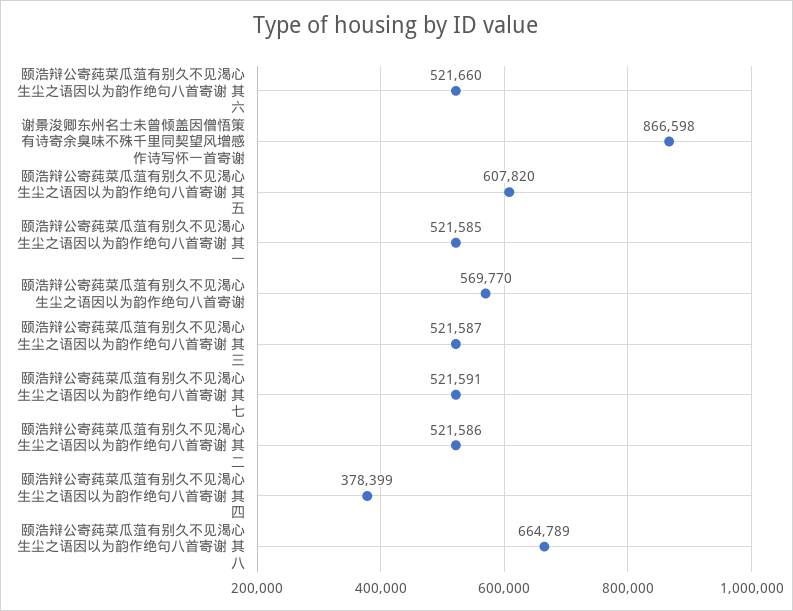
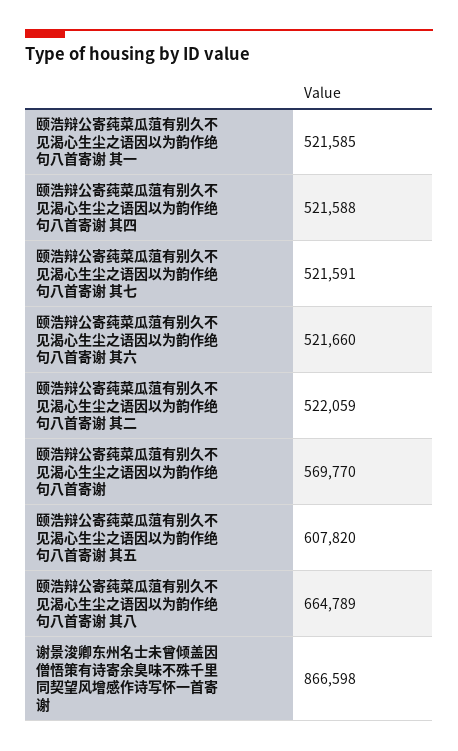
颐浩辩公寄莼菜瓜菹有别久不见渴心生尘之语因以为韵作绝句八首寄谢 其三: 521587 -> none
颐浩辩公寄莼菜瓜菹有别久不见渴心生尘之语因以为韵作绝句八首寄谢 其二: 521586 -> 522059
颐浩辩公寄莼菜瓜菹有别久不见渴心生尘之语因以为韵作绝句八首寄谢 其四: 378399 -> 521588

